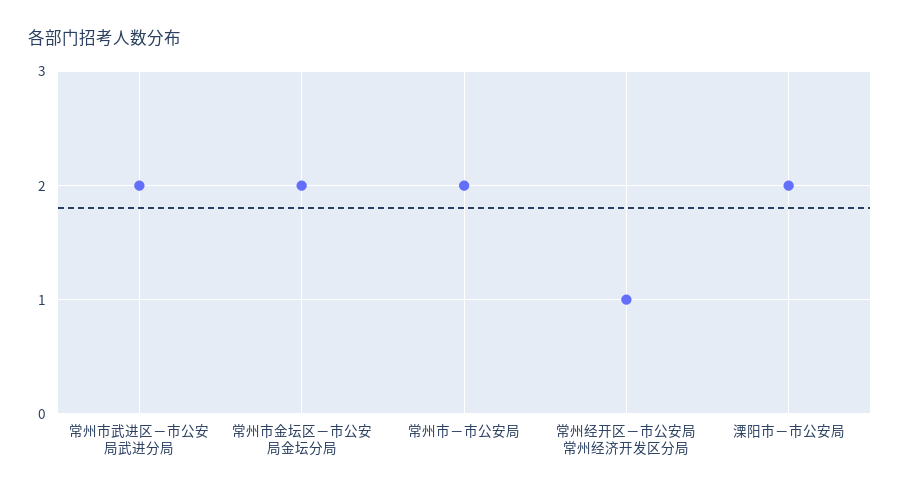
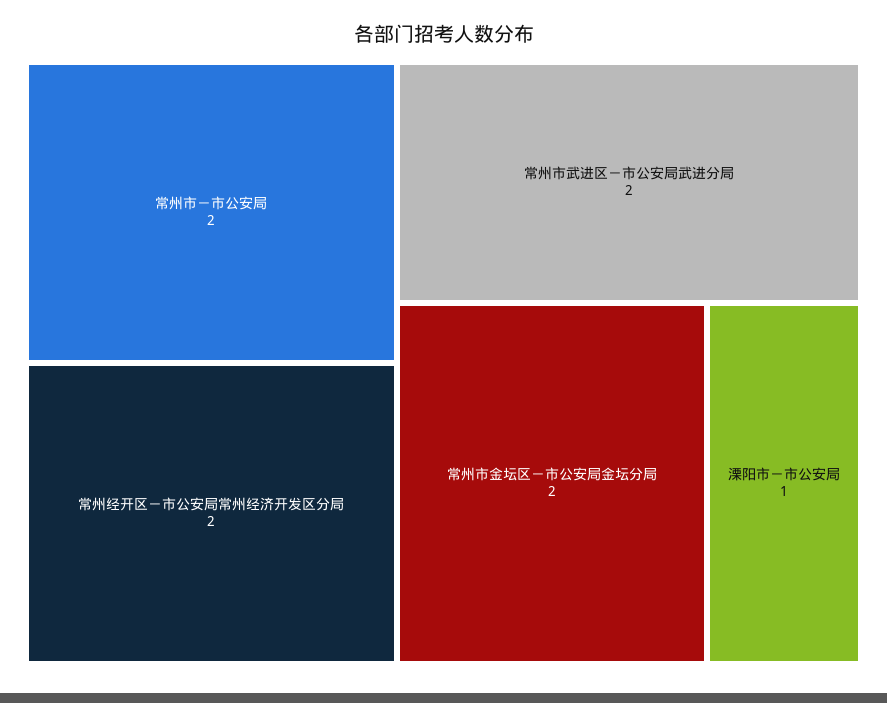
常州经开区－市公安局常州经济开发区分局: 1 -> 2
溧阳市－市公安局: 2 -> 1

